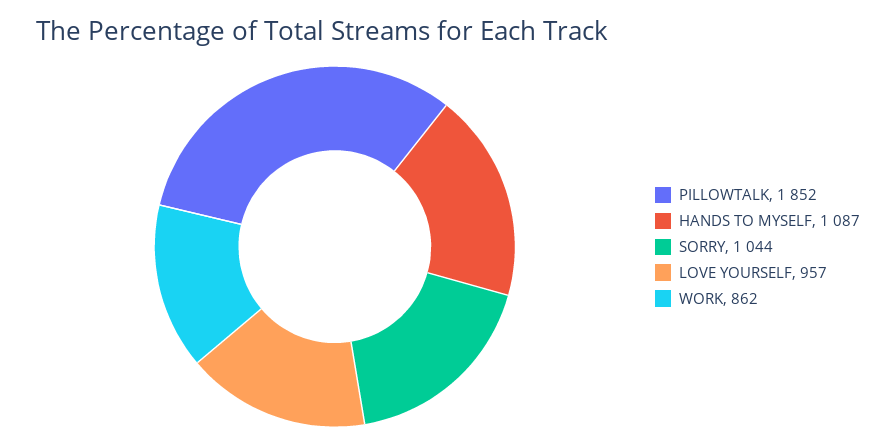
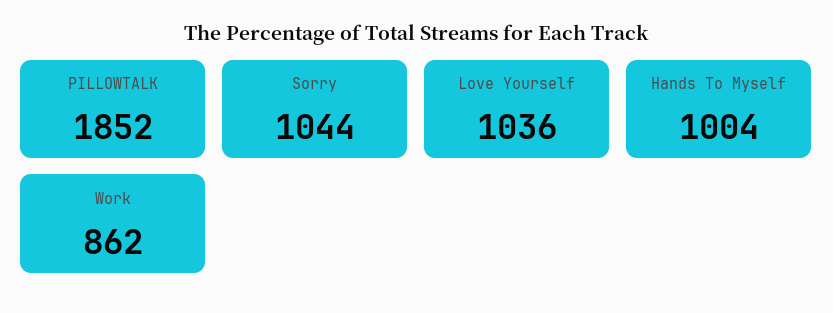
HANDS TO MYSELF: 1087 -> 1004
LOVE YOURSELF: 957 -> 1036

